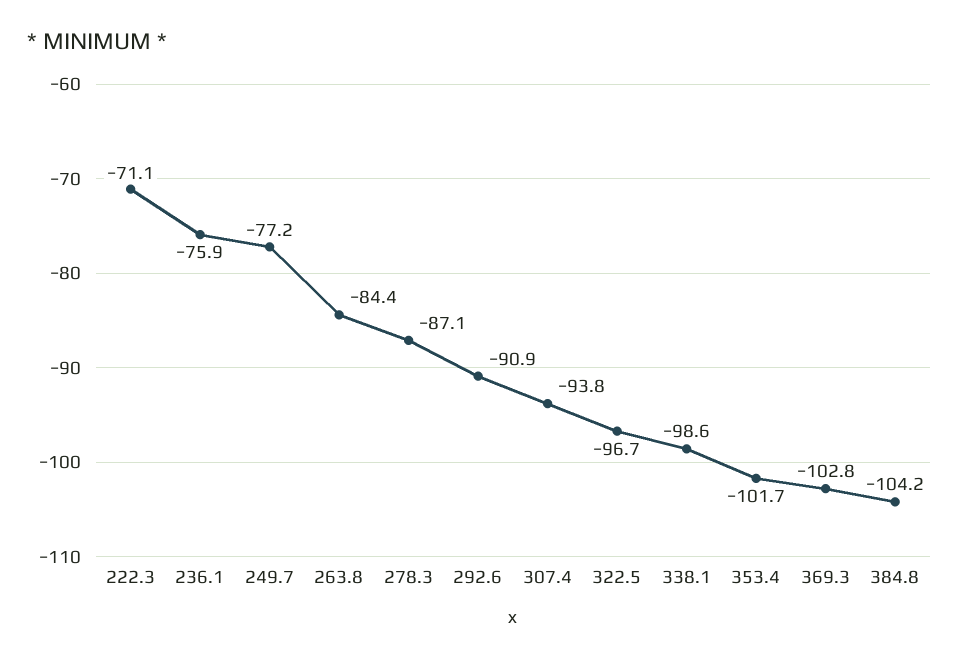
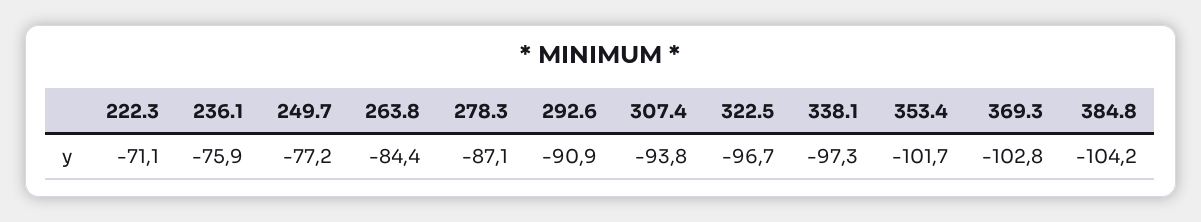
338.1: -98.6 -> -97.3

